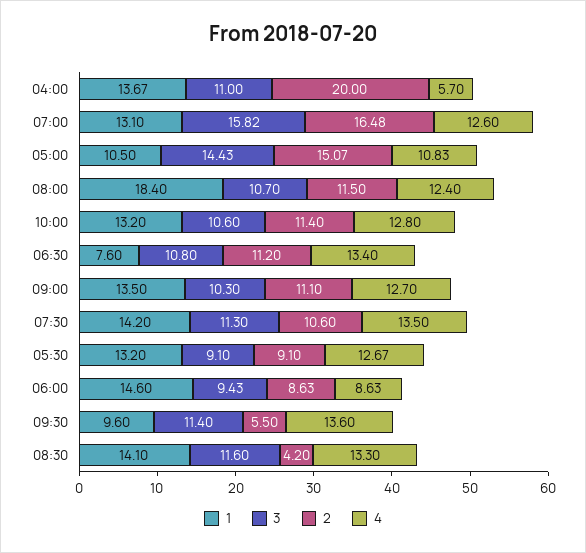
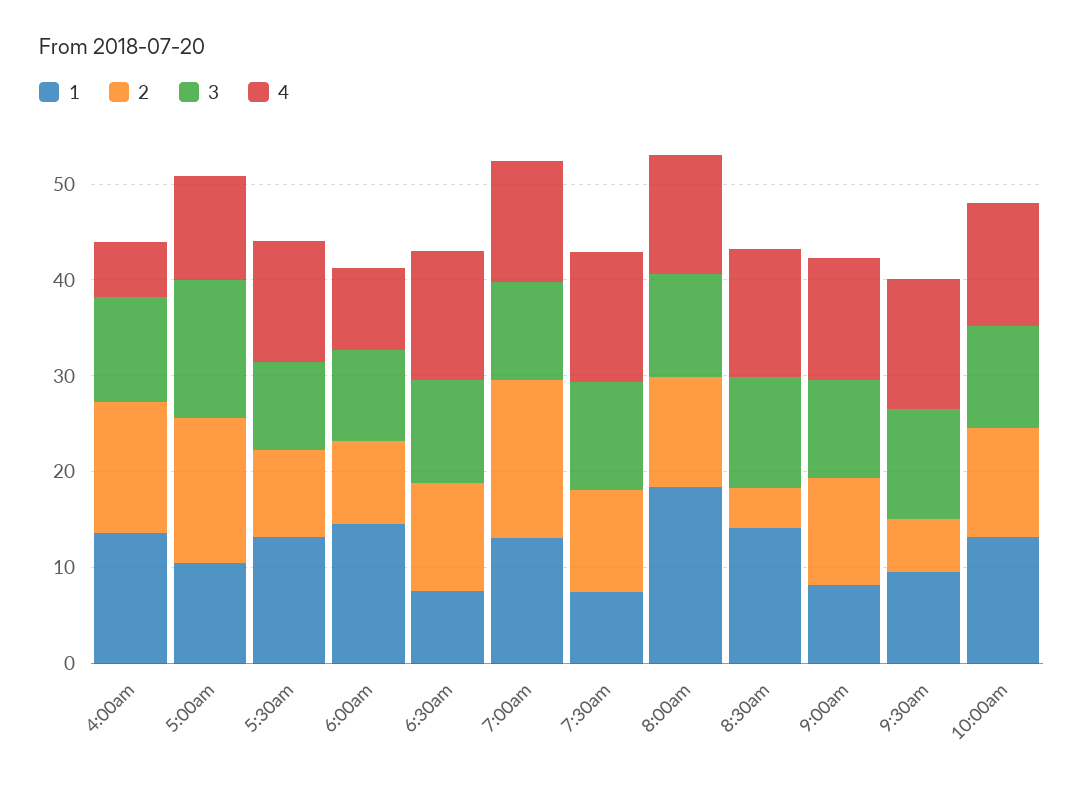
2, 04:00: 20 -> 14
3, 07:00: 15.82 -> 10
1, 09:00: 13.5 -> 8
1, 07:30: 14.2 -> 8

